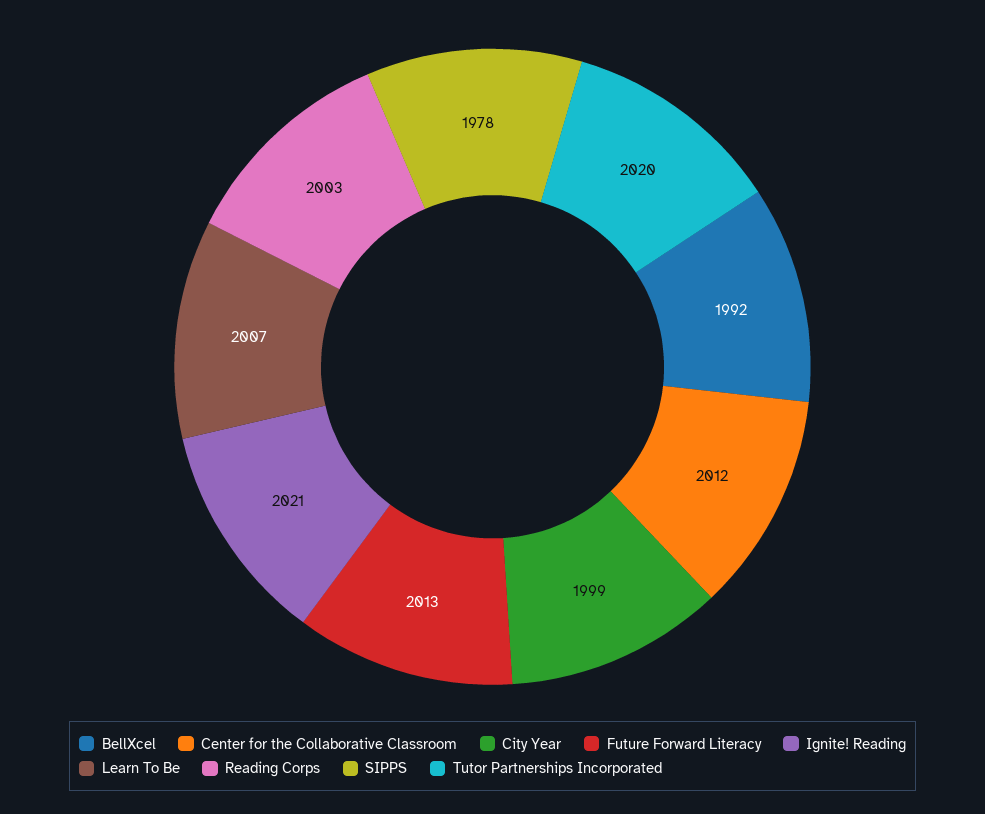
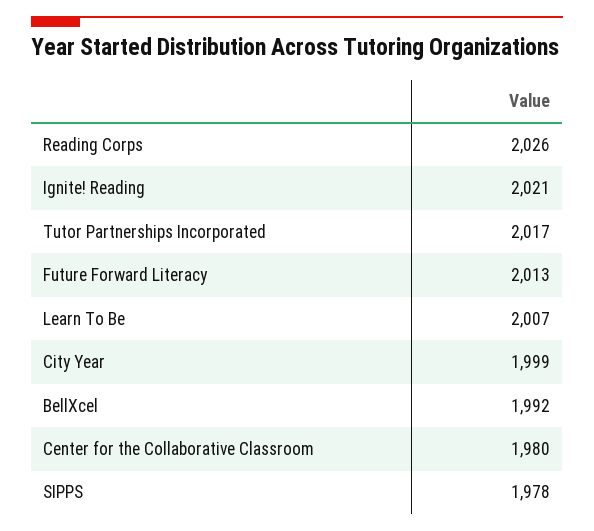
Center for the Collaborative Classroom: 2012 -> 1980
Reading Corps: 2003 -> 2026
Tutor Partnerships Incorporated: 2020 -> 2017

